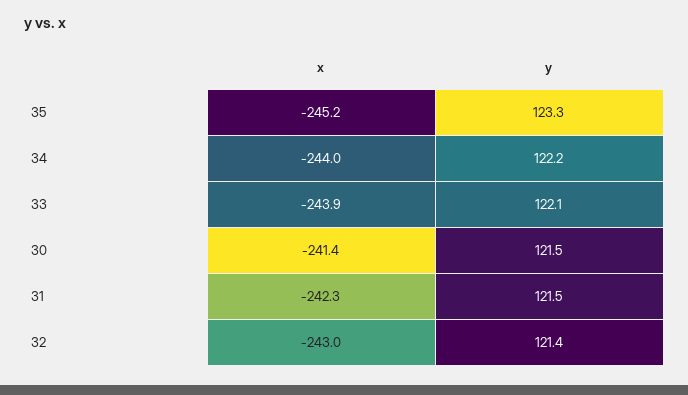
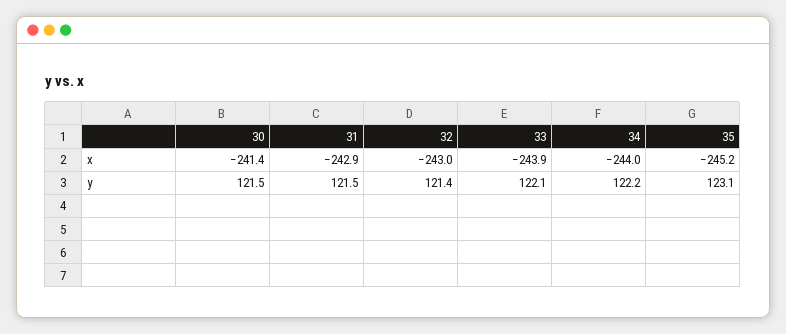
y, 35: 123.3 -> 123.1
x, 31: -242.3 -> -242.9

